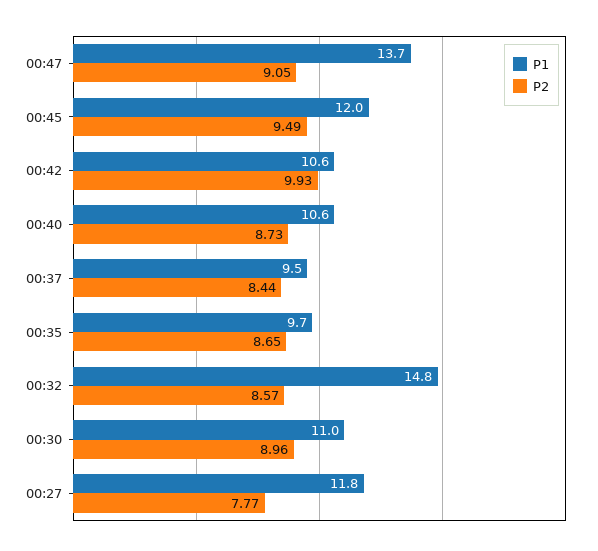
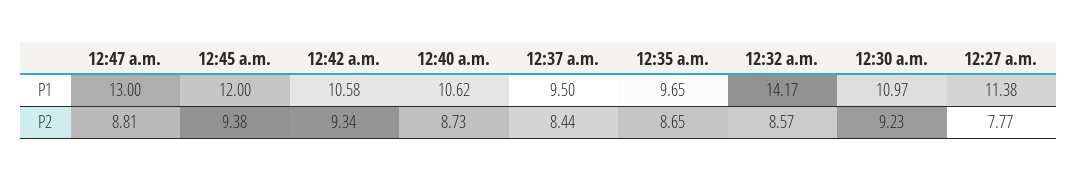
P1, 00:47: 13.7 -> 13
P2, 00:47: 9.05 -> 8.81
P2, 00:45: 9.49 -> 9.38
P2, 00:42: 9.93 -> 9.34
P1, 00:32: 14.8 -> 14.17
P2, 00:30: 8.96 -> 9.23
P1, 00:27: 11.8 -> 11.38

